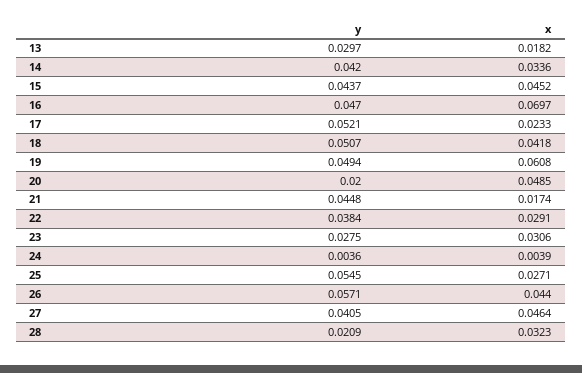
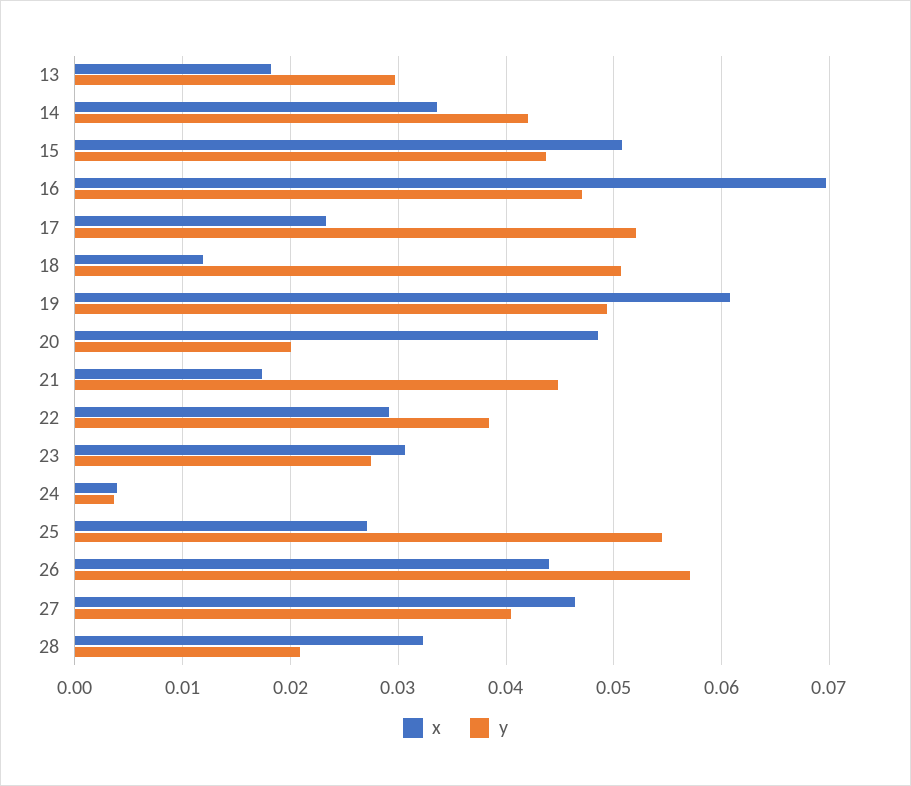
x, 15: 0.0452 -> 0.051
x, 18: 0.0418 -> 0.012

